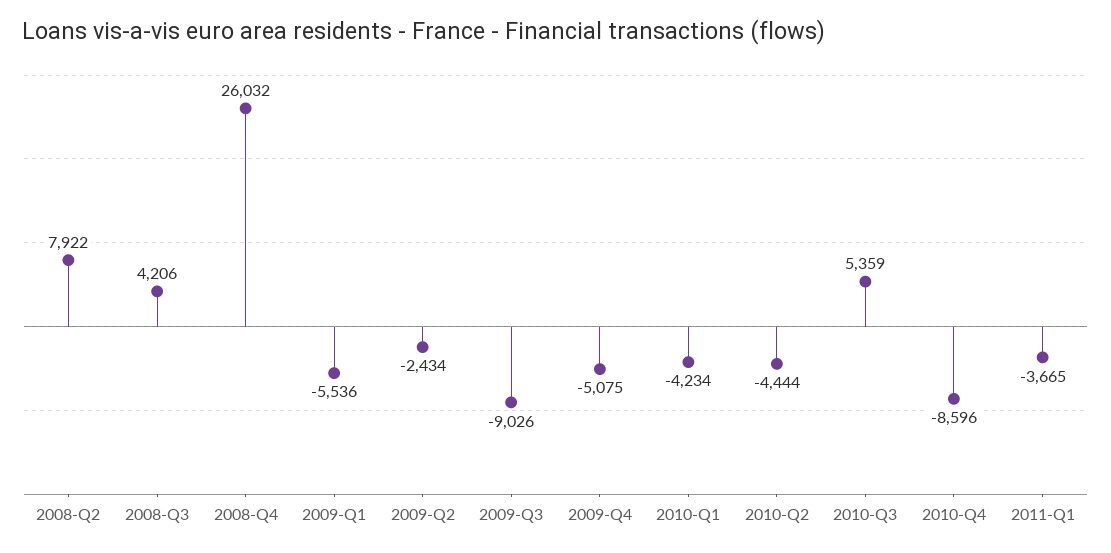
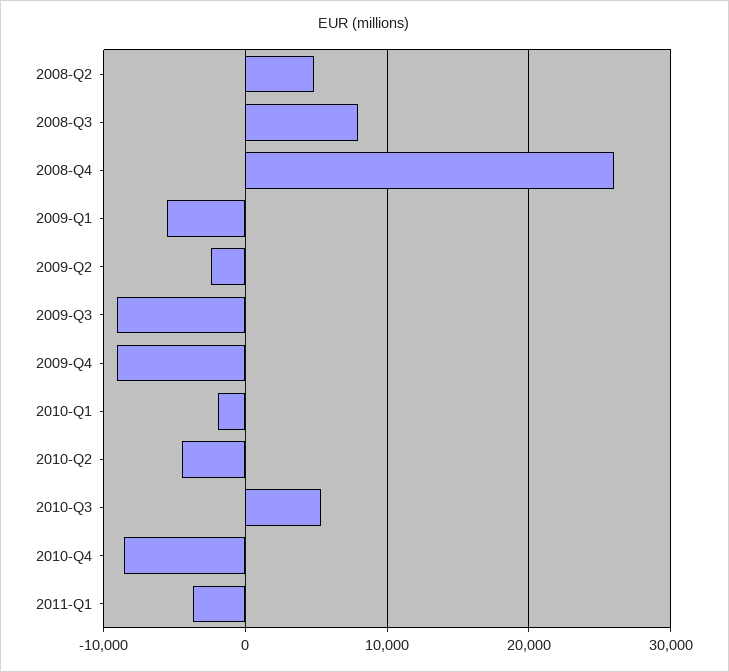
2008-Q2: 7922 -> 5000
2008-Q3: 4206 -> 8000
2009-Q4: -5075 -> -9000
2010-Q1: -4234 -> -2000

